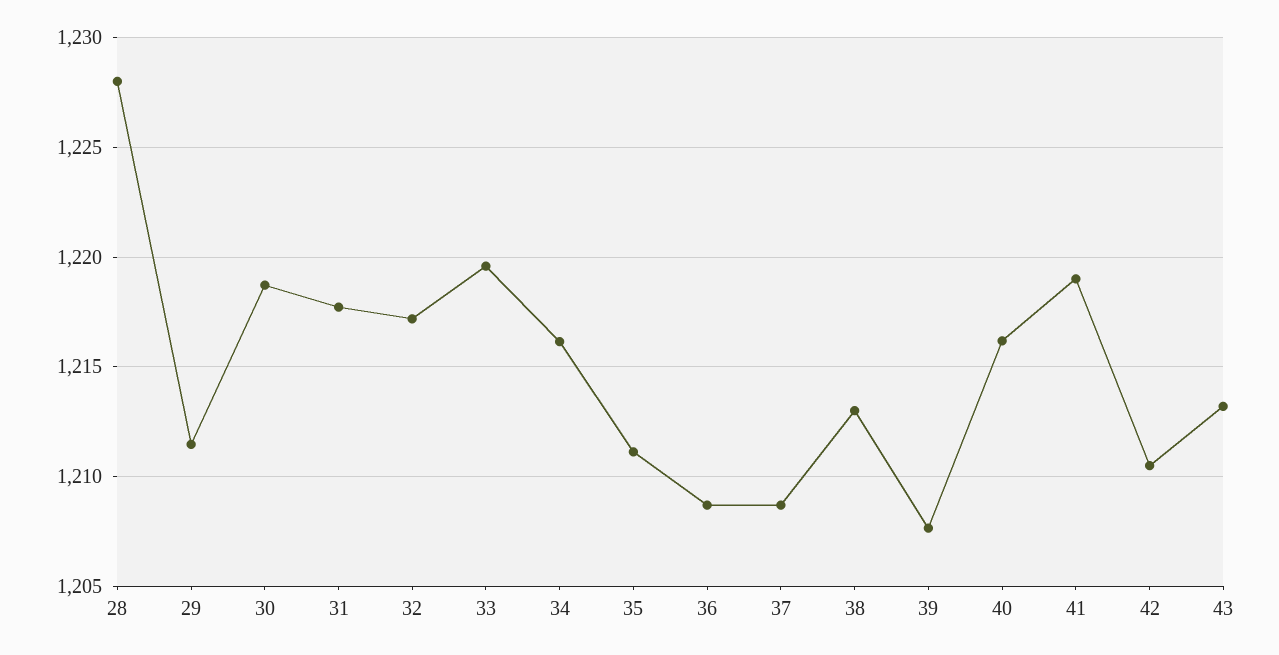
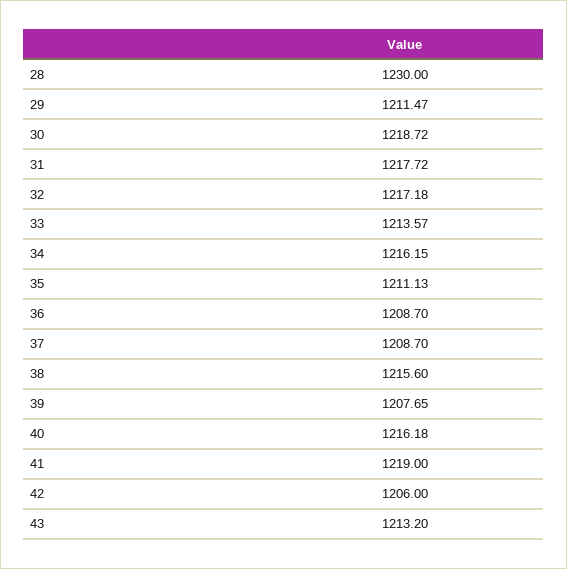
28: 1228 -> 1230
33: 1219.5 -> 1213.57
38: 1213 -> 1215.6
42: 1210.5 -> 1206

